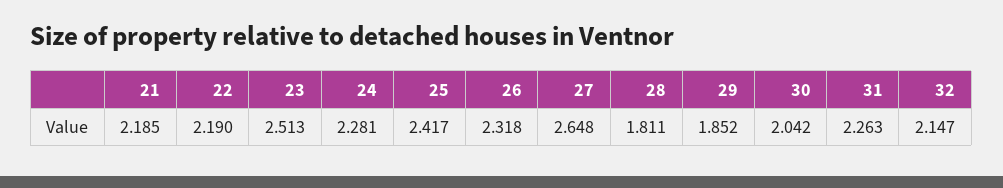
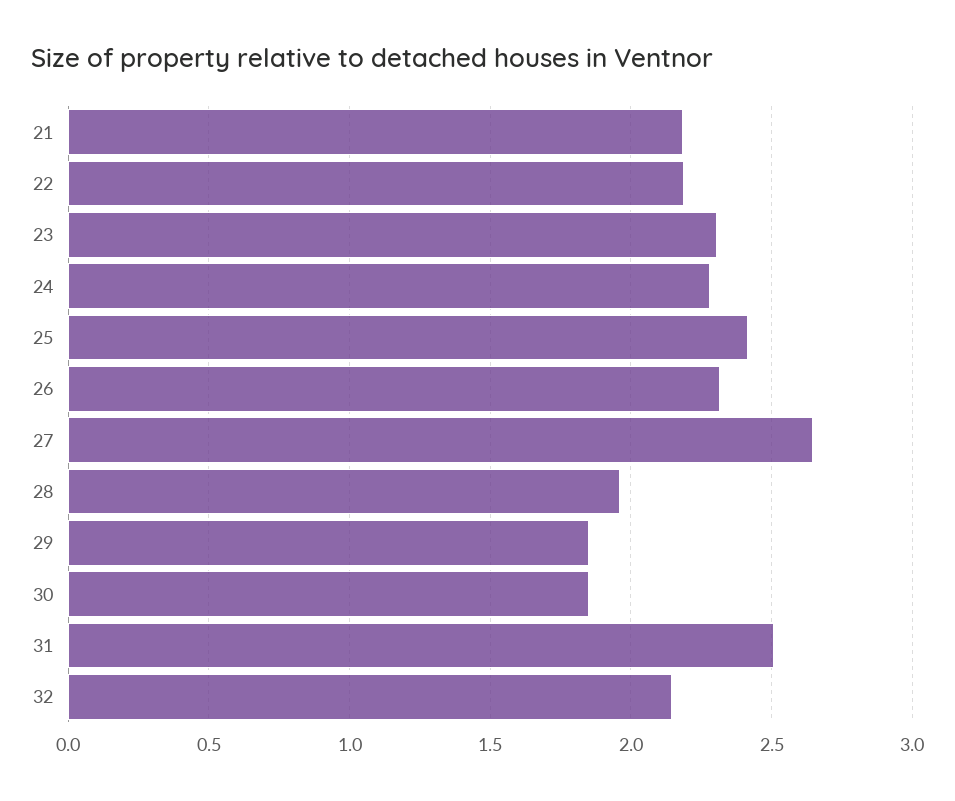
23: 2.513 -> 2.3
28: 1.811 -> 1.95
30: 2.042 -> 1.85
31: 2.263 -> 2.5

